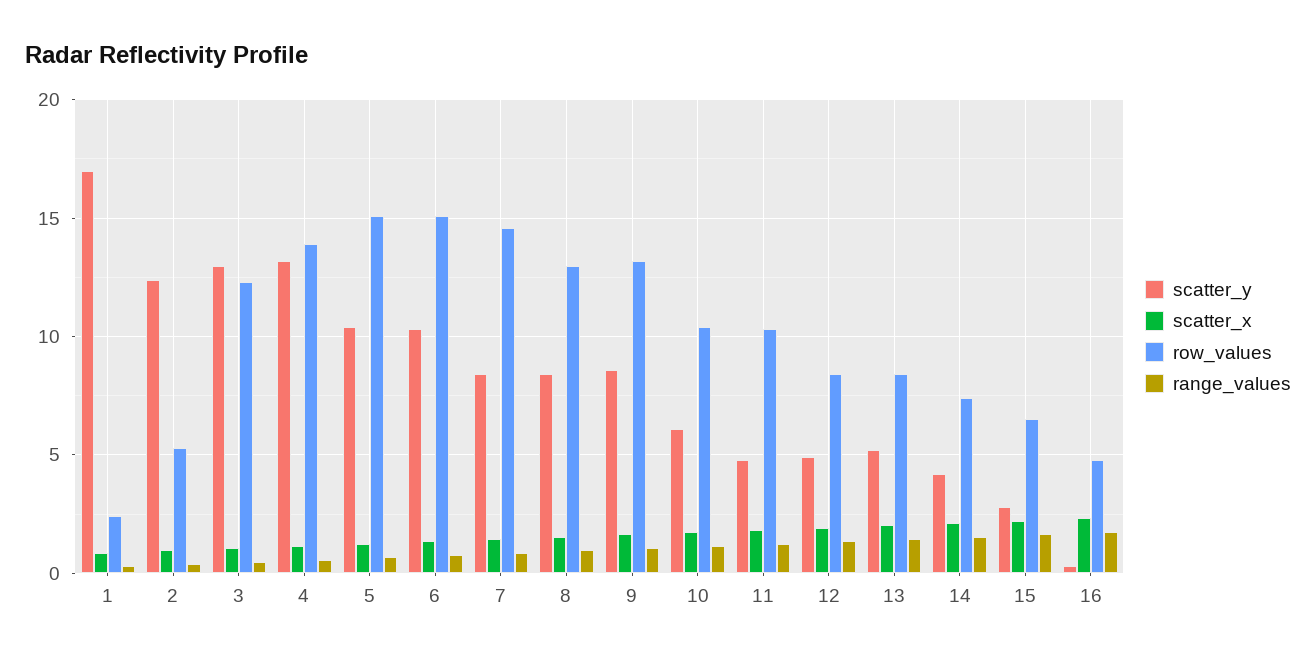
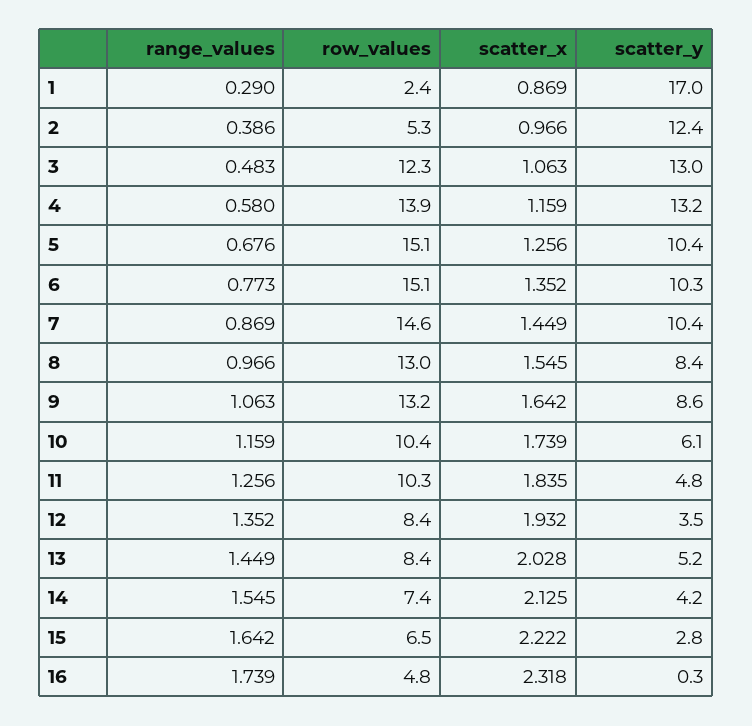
scatter_y, 7: 8.5 -> 10.4
scatter_y, 12: 5 -> 3.5

